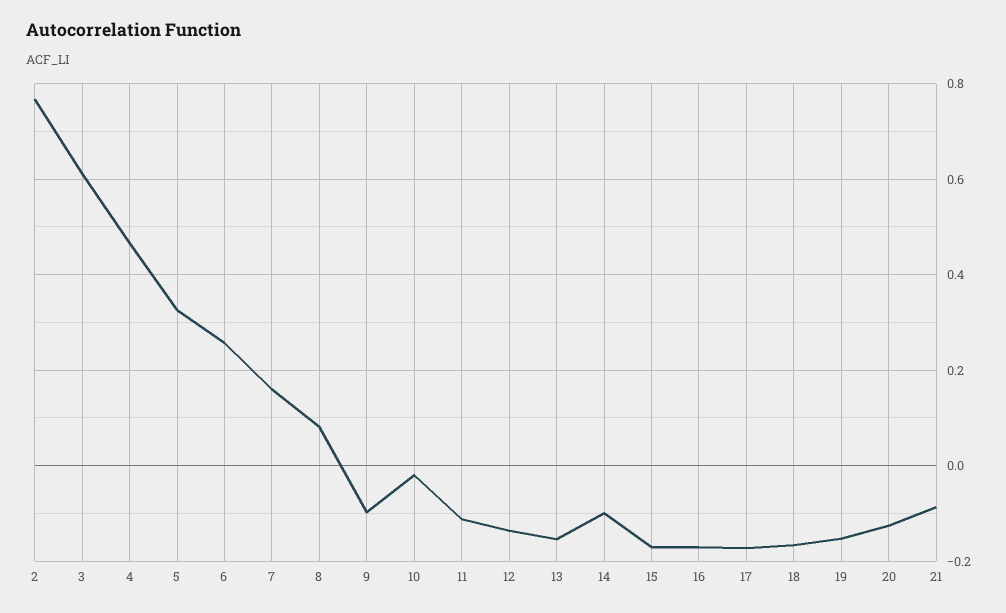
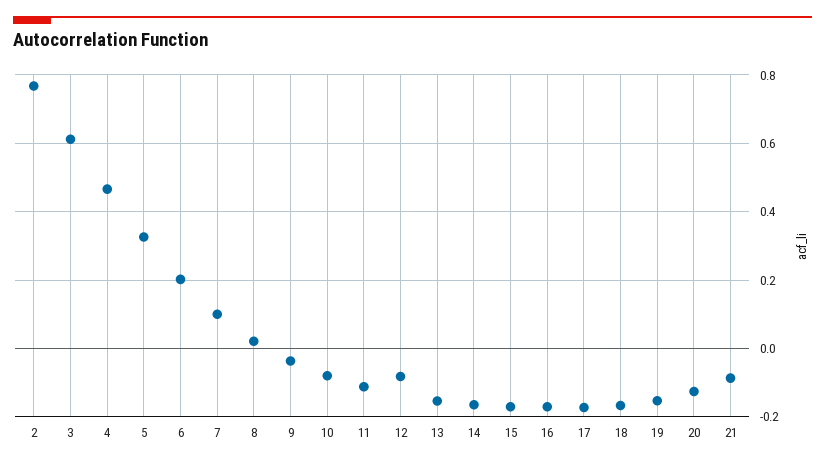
6: 0.26 -> 0.2
7: 0.16 -> 0.1
8: 0.08 -> 0.02
9: -0.1 -> -0.04
10: -0.02 -> -0.08
12: -0.14 -> -0.08
14: -0.1 -> -0.16

